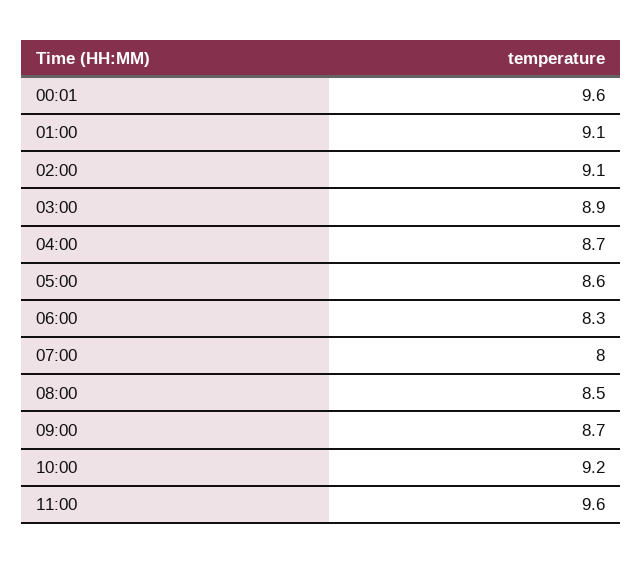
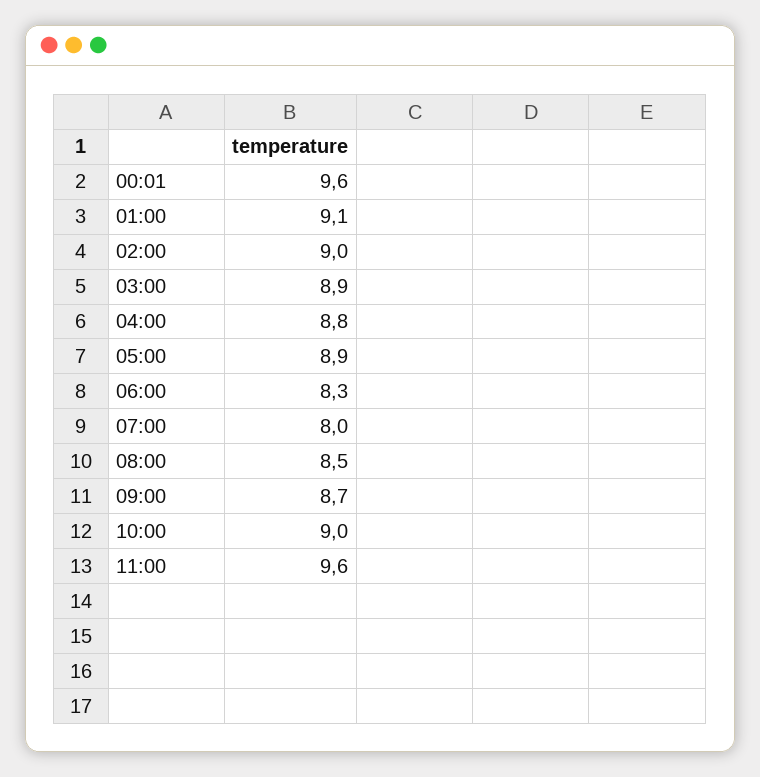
02:00: 9.1 -> 9
04:00: 8.7 -> 8.8
05:00: 8.6 -> 8.9
10:00: 9.2 -> 9

